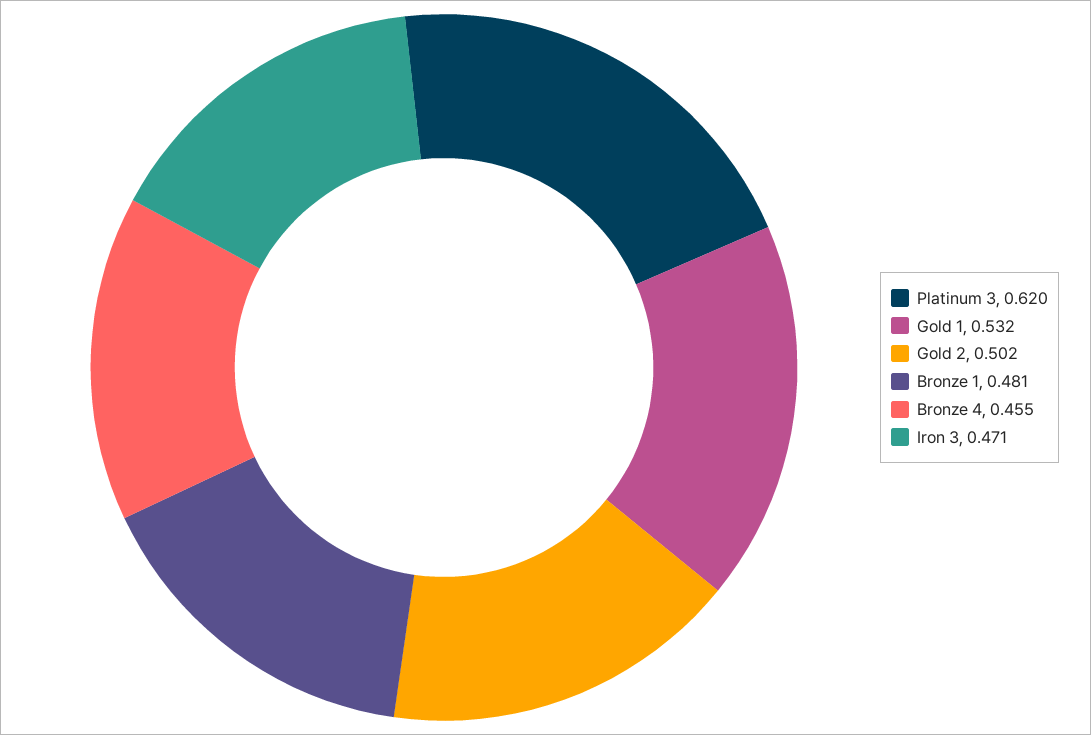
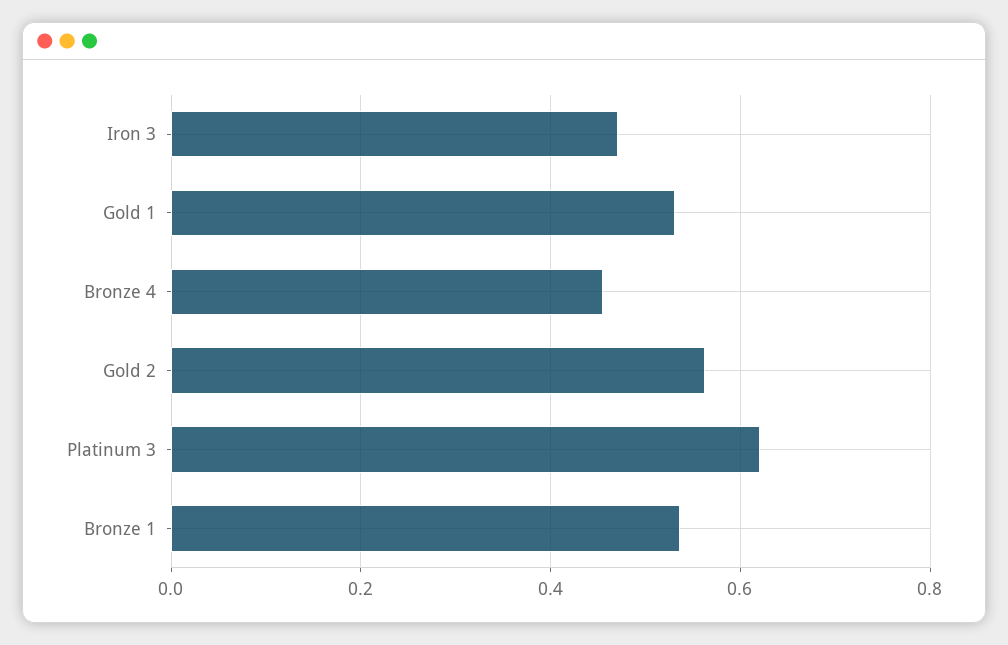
Gold 2: 0.502 -> 0.56
Bronze 1: 0.481 -> 0.54

